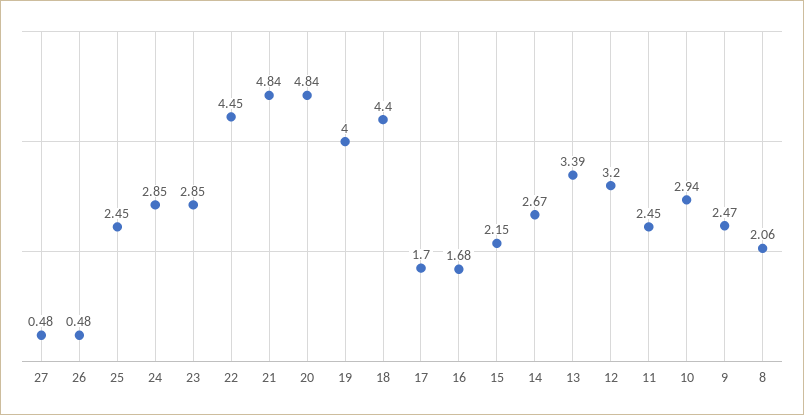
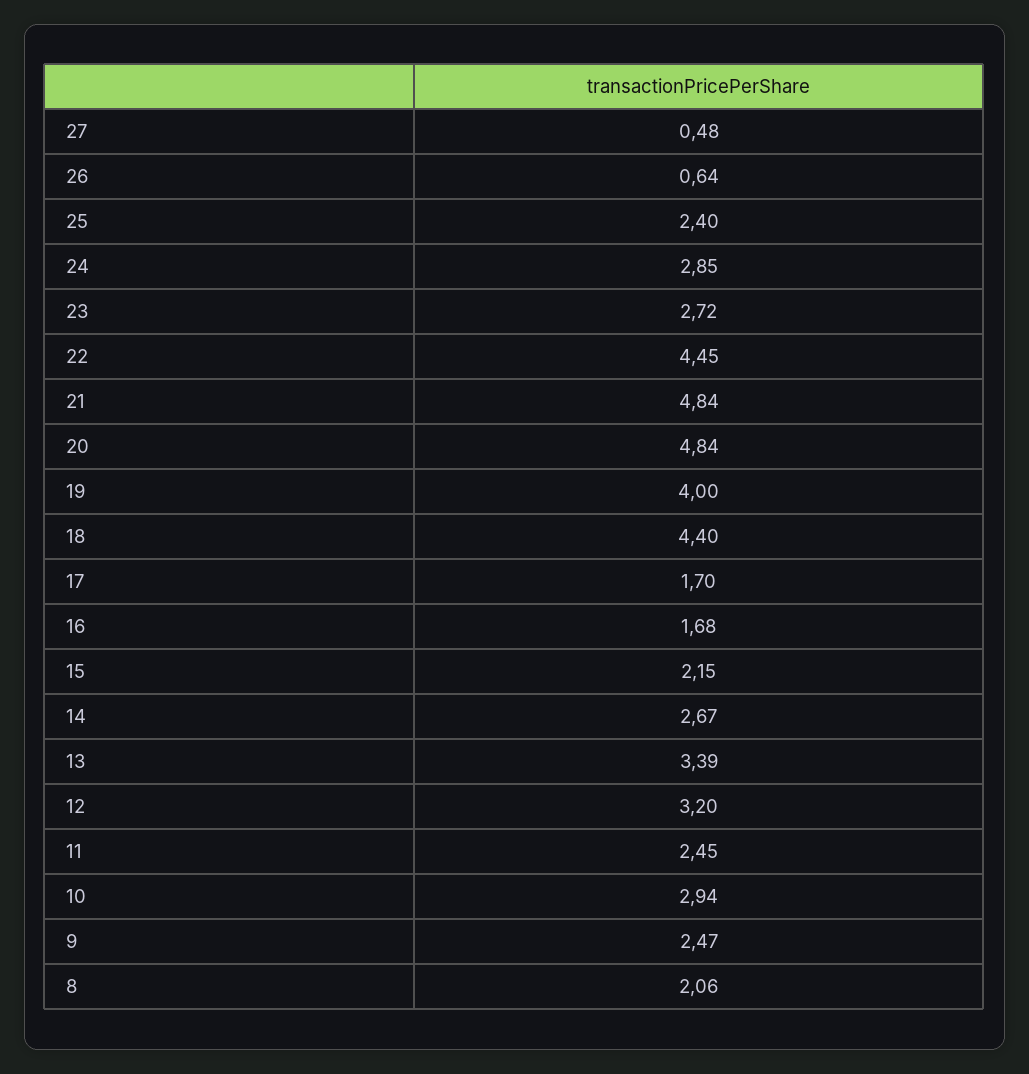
26: 0.48 -> 0.64
25: 2.45 -> 2.4
23: 2.85 -> 2.72

